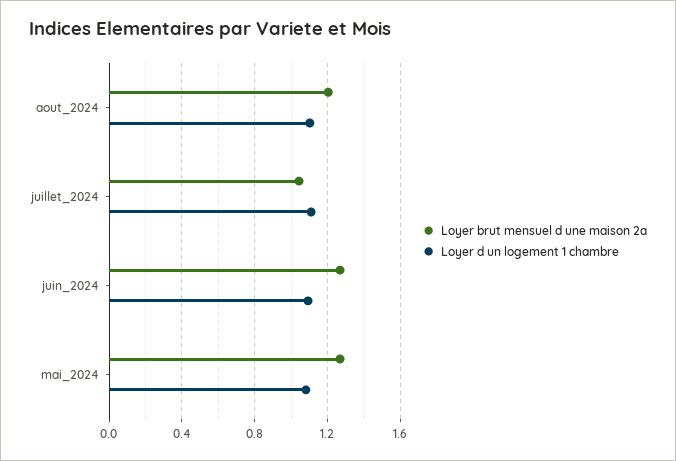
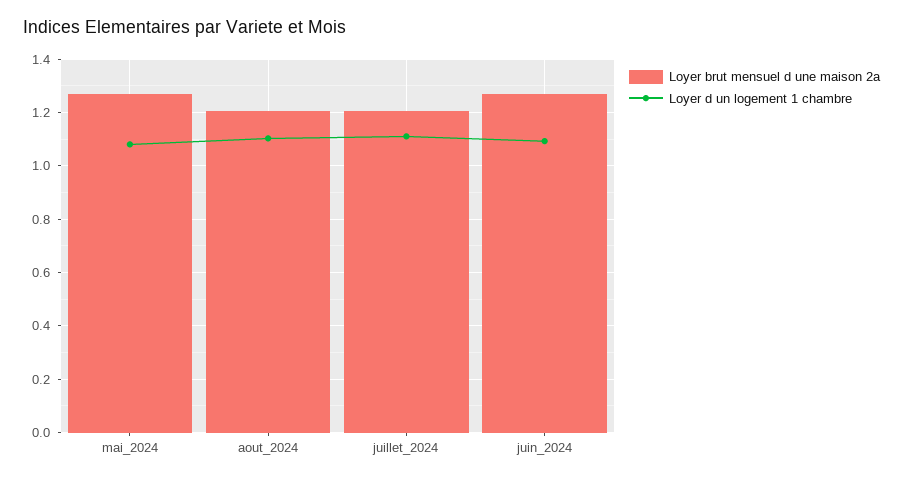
Loyer brut mensuel d une maison 2a, juillet_2024: 1.05 -> 1.2

